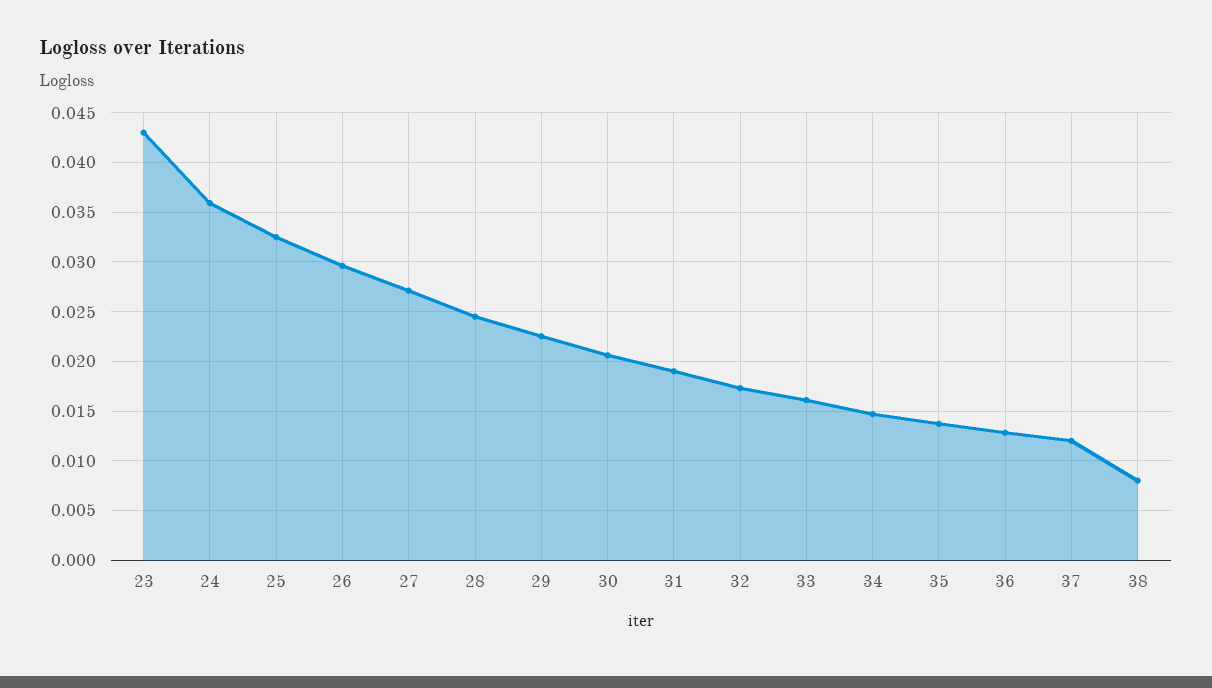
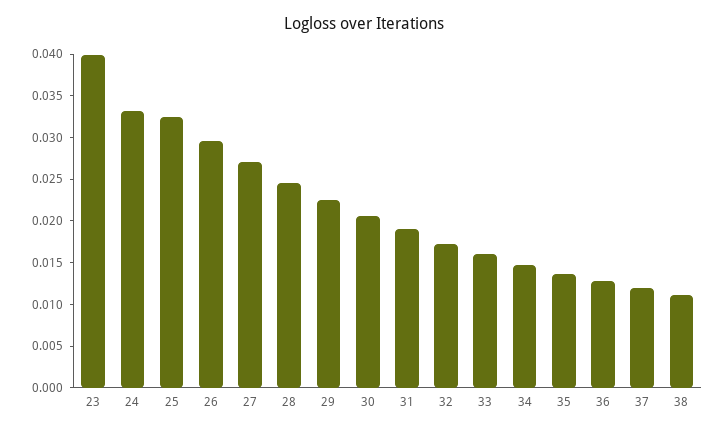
23: 0.043 -> 0.04
24: 0.036 -> 0.033
38: 0.008 -> 0.011

